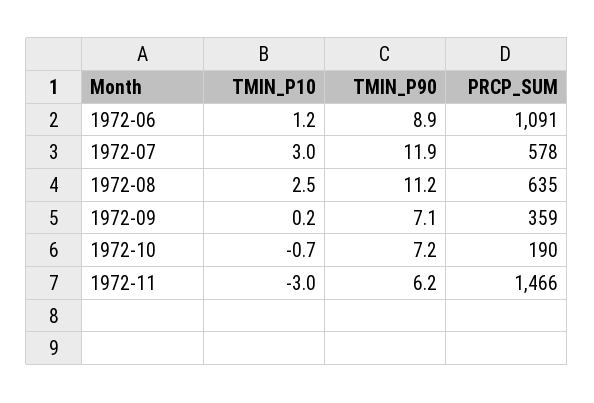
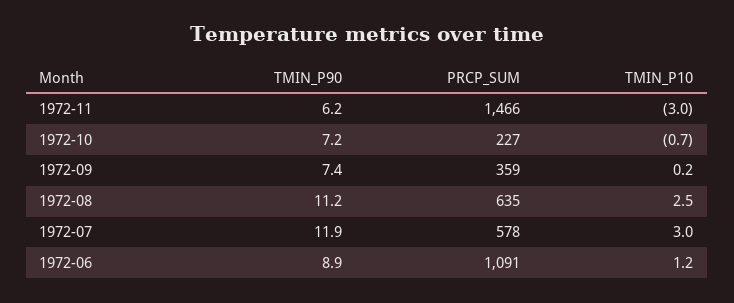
TMIN_P90, 1972-09: 7.1 -> 7.4
PRCP_SUM, 1972-10: 190 -> 227

